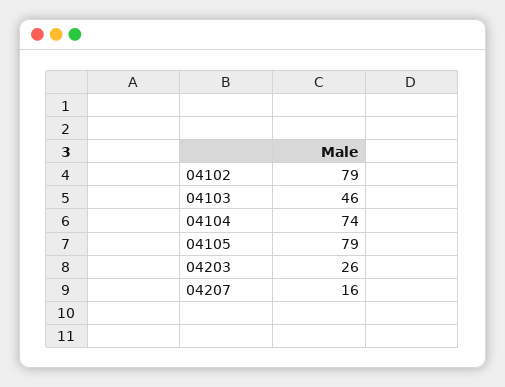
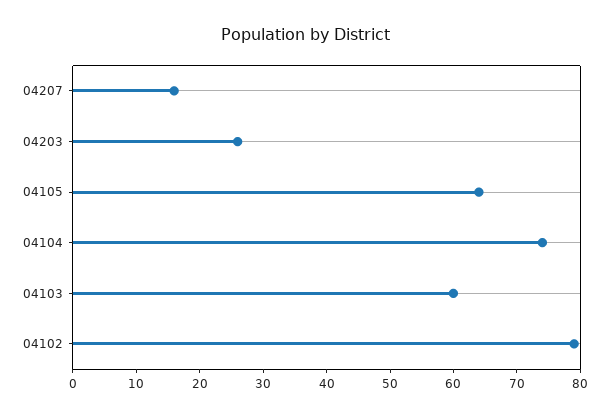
04103: 46 -> 60
04105: 79 -> 65

